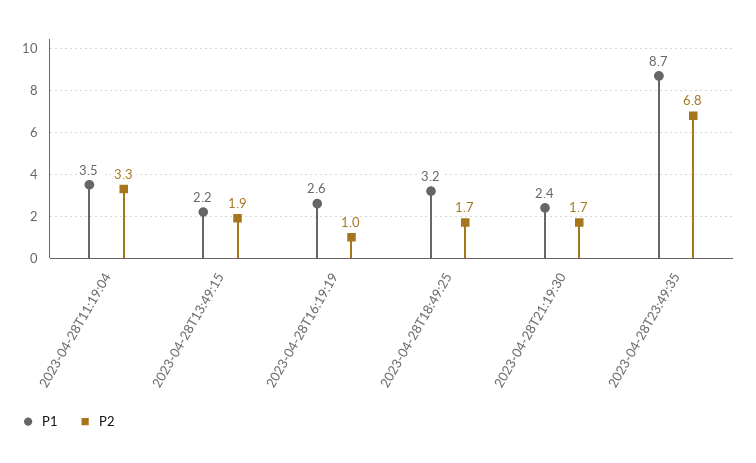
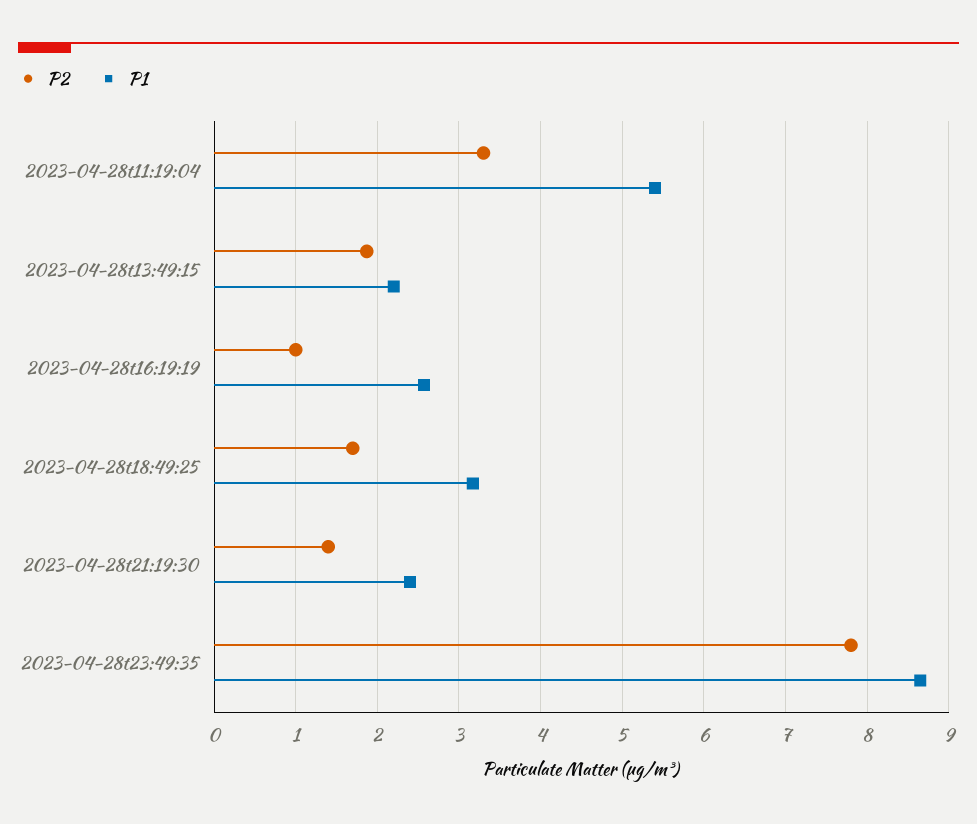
P1, 2023-04-28T11:19:04: 3.5 -> 5.4
P2, 2023-04-28T21:19:30: 1.7 -> 1.4
P2, 2023-04-28T23:49:35: 6.8 -> 7.8

